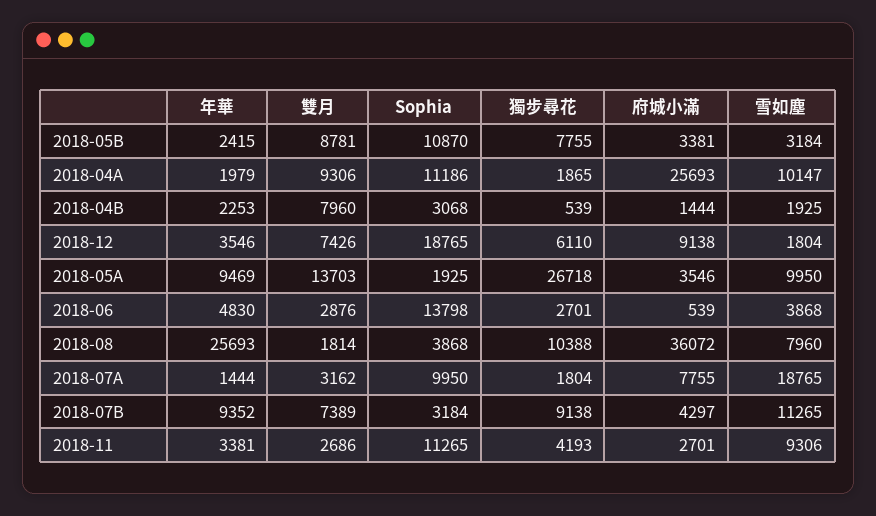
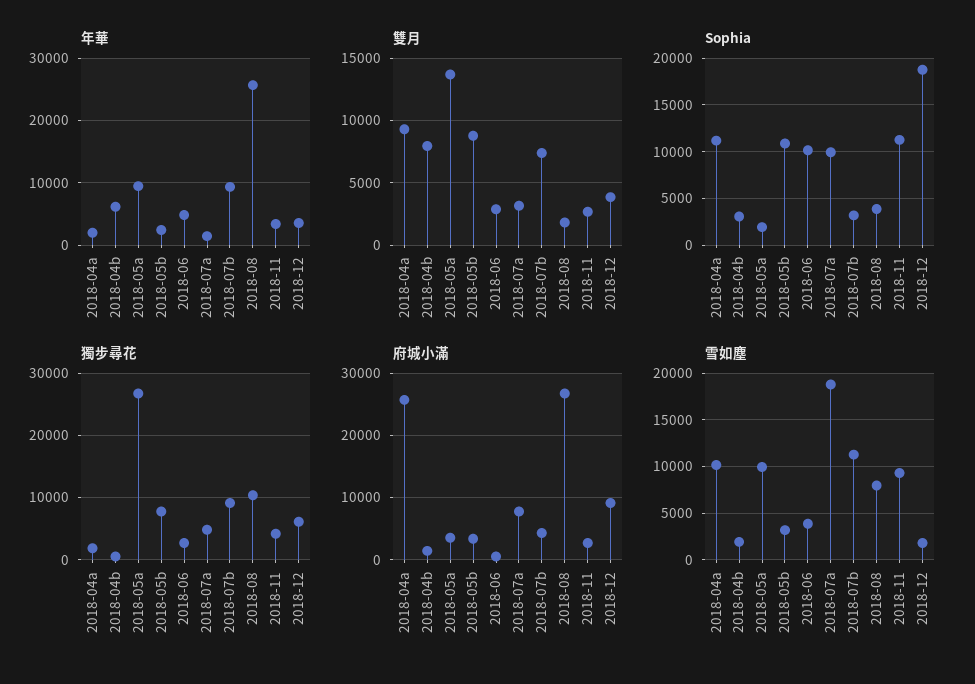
年華, 2018-04B: 2253 -> 6000
雙月, 2018-12: 7426 -> 4000
Sophia, 2018-06: 13798 -> 10000
府城小滿, 2018-08: 36072 -> 27000
獨步尋花, 2018-07A: 1804 -> 5000

